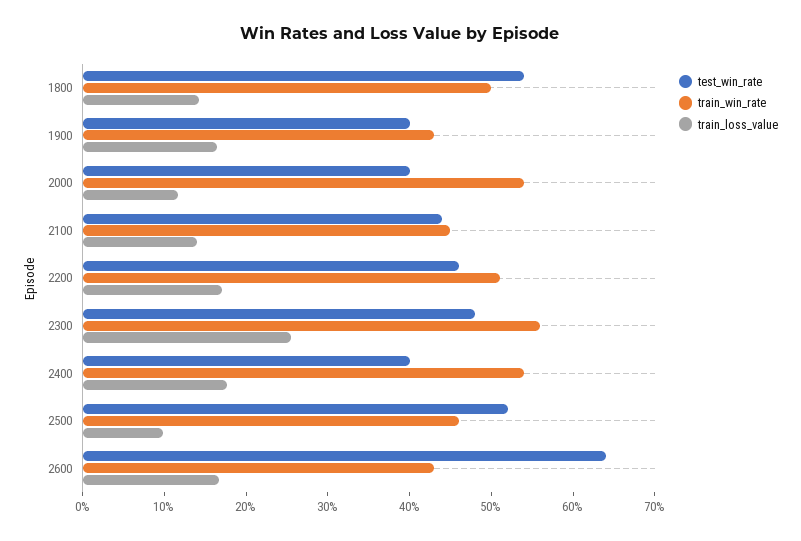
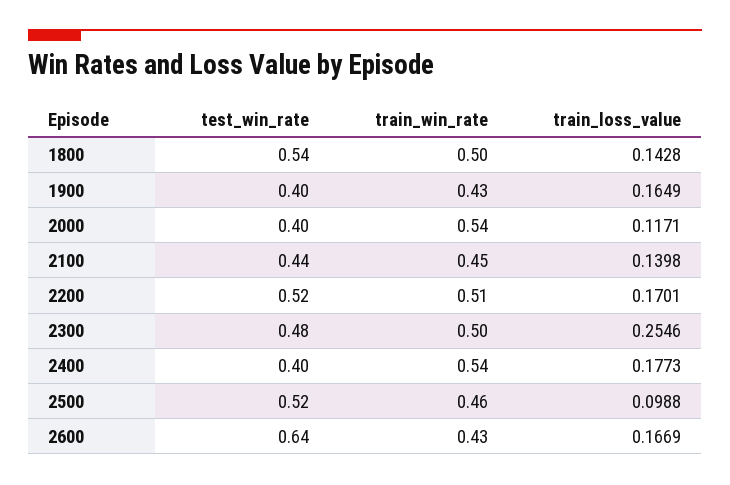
test_win_rate, 2200: 0.46 -> 0.52
train_win_rate, 2300: 0.56 -> 0.5

